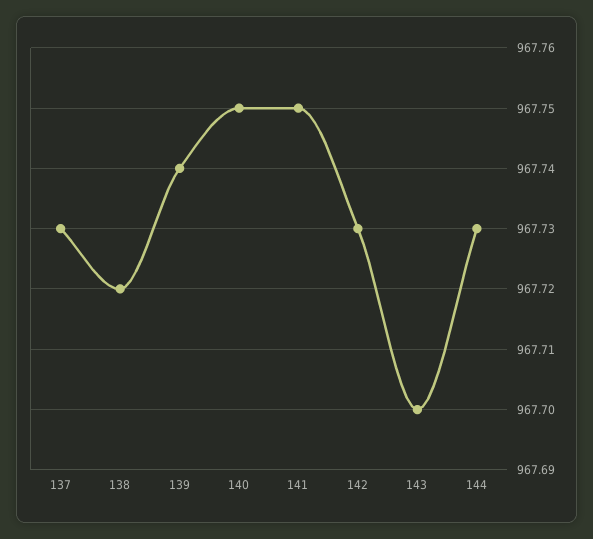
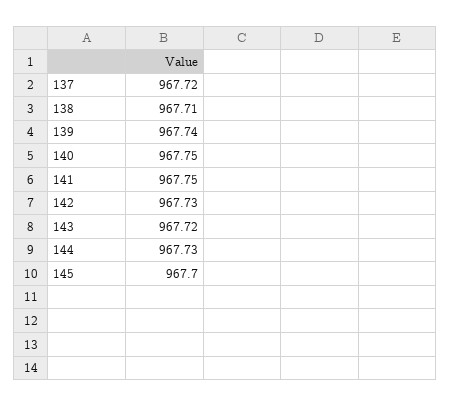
137: 967.73 -> 967.72
138: 967.72 -> 967.71
143: 967.7 -> 967.72
145: none -> 967.7

